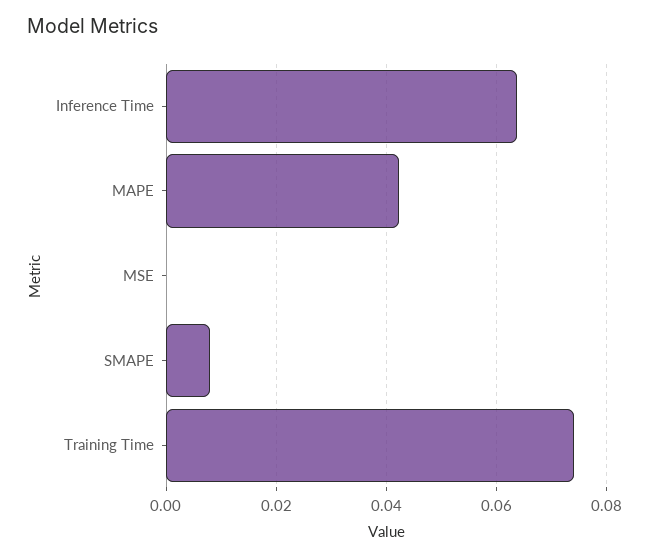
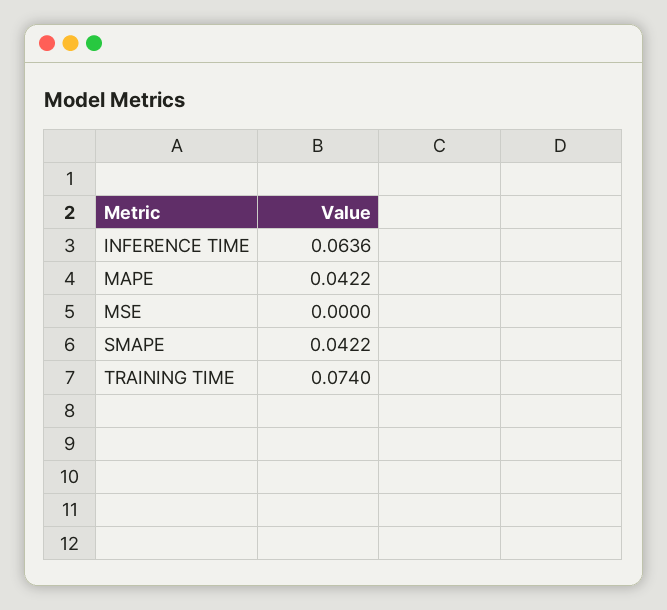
SMAPE: 0.008 -> 0.0422

